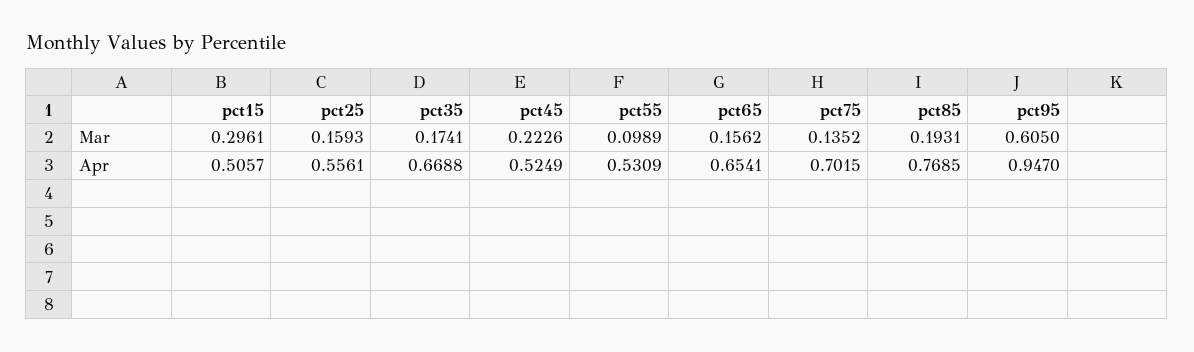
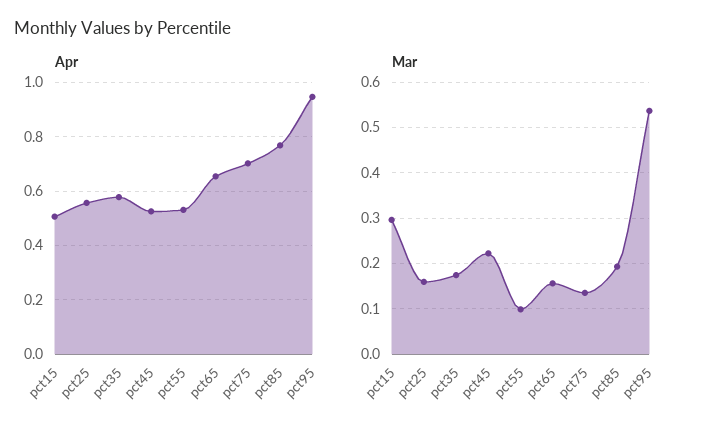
Mar, pct95: 0.605 -> 0.54
Apr, pct35: 0.6688 -> 0.575

